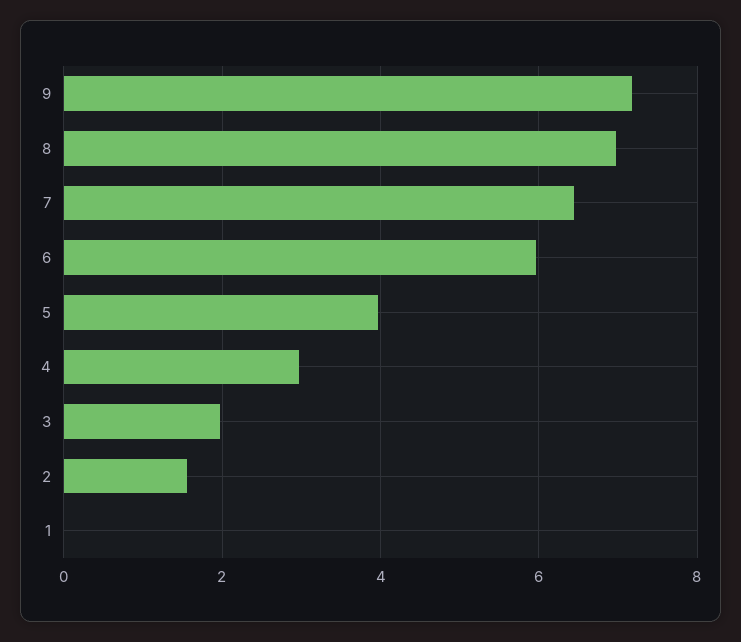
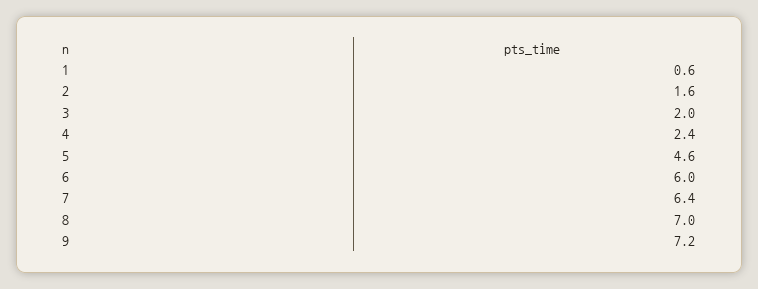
5: 4 -> 4.6
4: 3 -> 2.4
1: 0 -> 0.6

